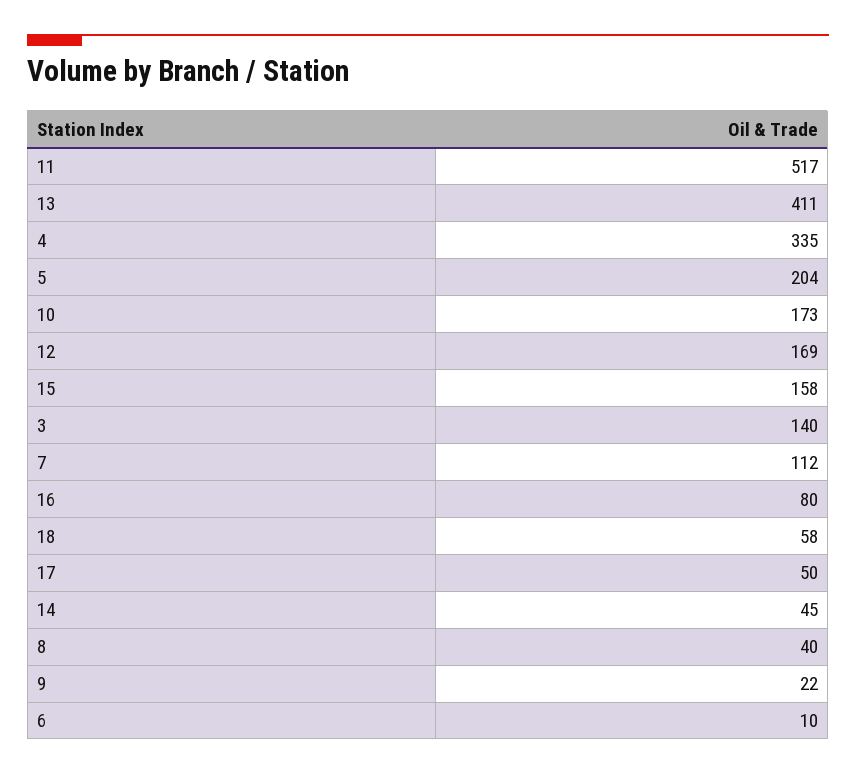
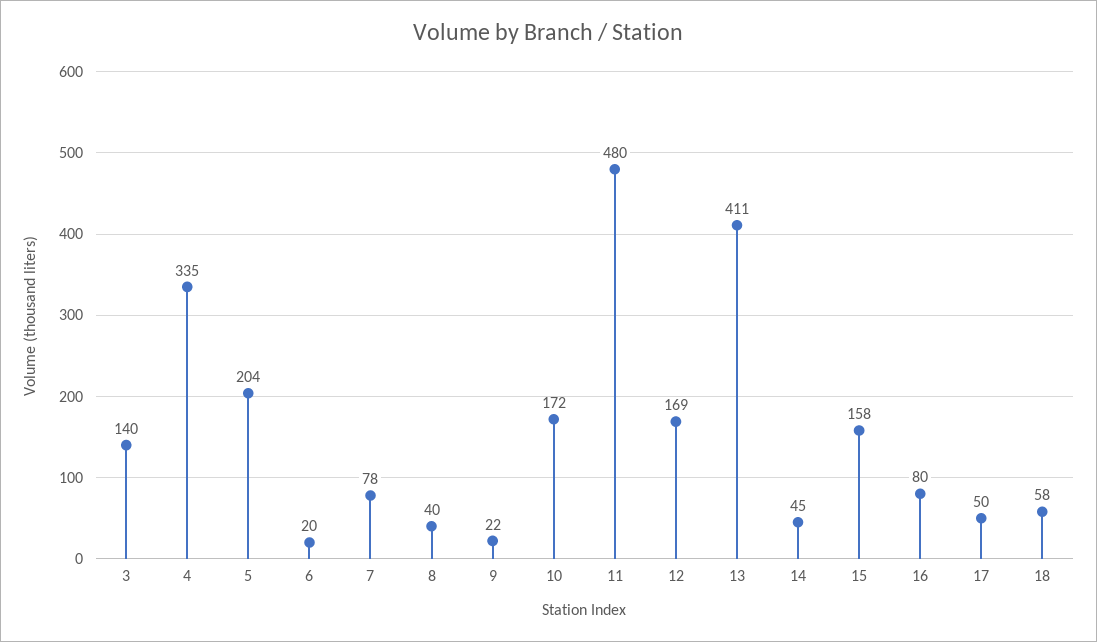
11: 517 -> 480
10: 173 -> 172
7: 112 -> 78
6: 10 -> 20

